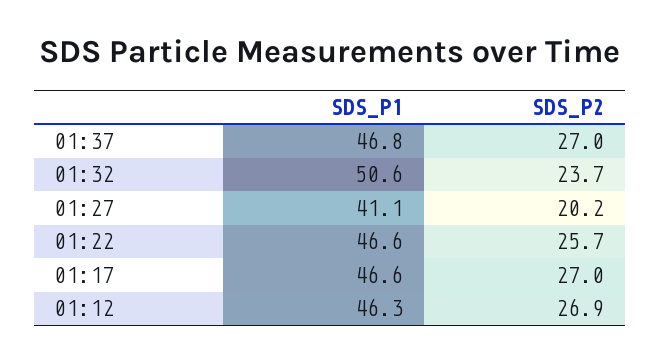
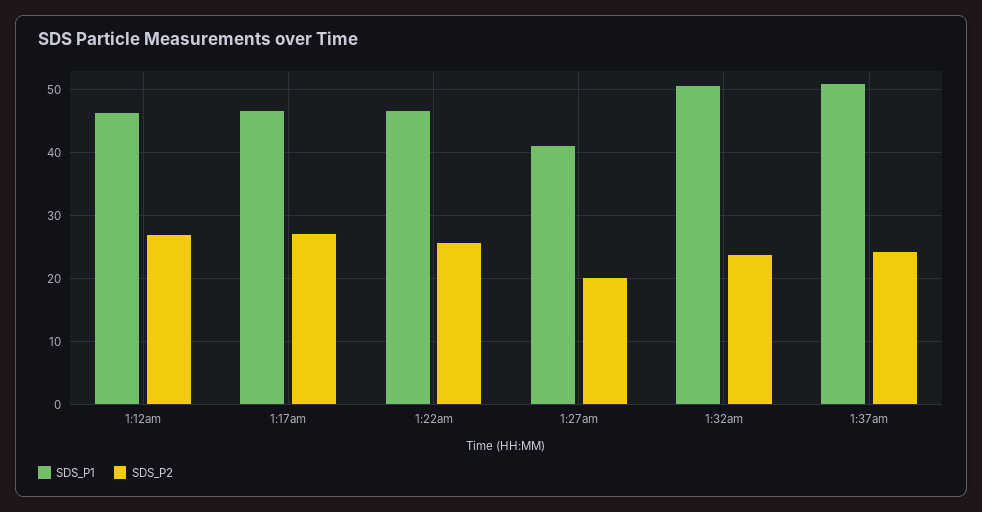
SDS_P1, 01:37: 46.8 -> 51
SDS_P2, 01:37: 27 -> 24

